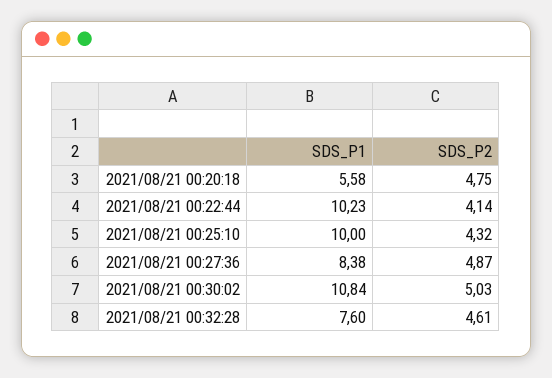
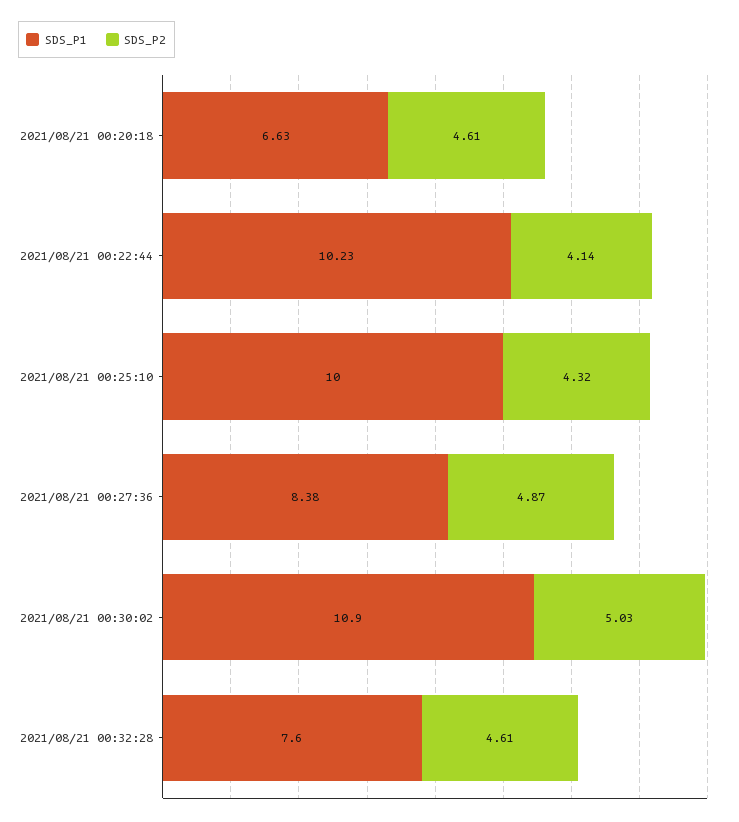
SDS_P1, 2021/08/21 00:20:18: 5.58 -> 6.63
SDS_P2, 2021/08/21 00:20:18: 4.75 -> 4.61
SDS_P1, 2021/08/21 00:30:02: 10.84 -> 10.9

